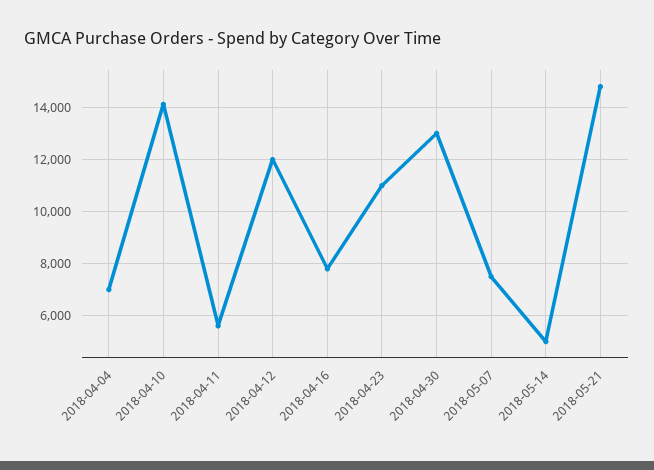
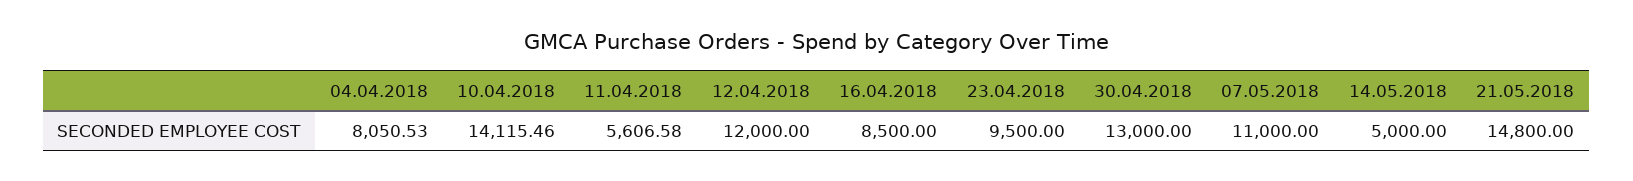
2018-04-04: 7000 -> 8050.53
2018-04-16: 7750 -> 8500
2018-04-23: 11000 -> 9500
2018-05-07: 7500 -> 11000

